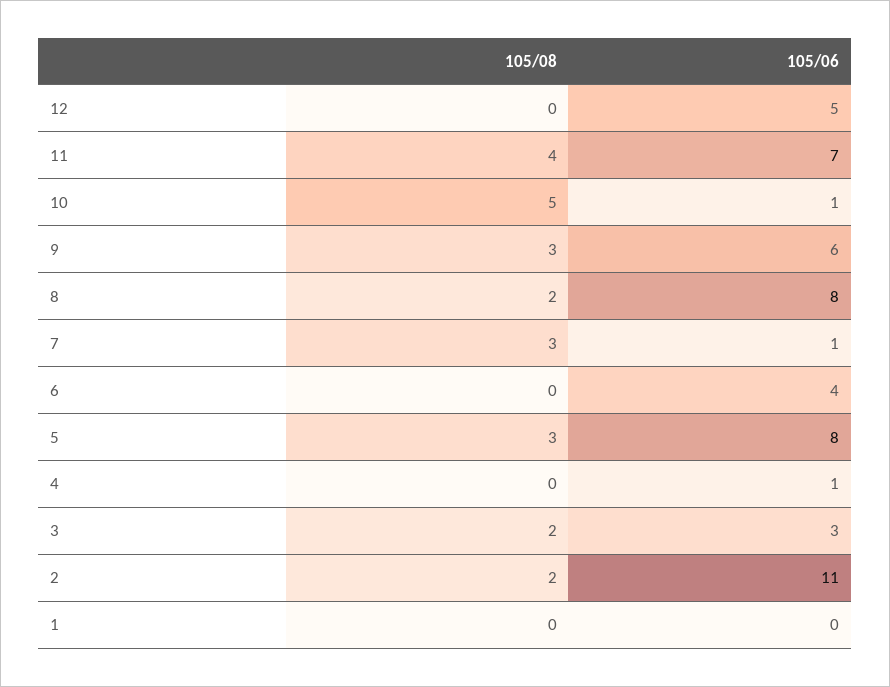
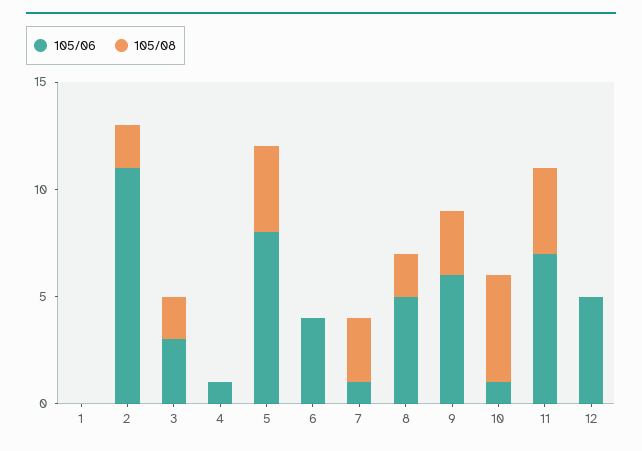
105/06, 8: 8 -> 5
105/08, 5: 3 -> 4

